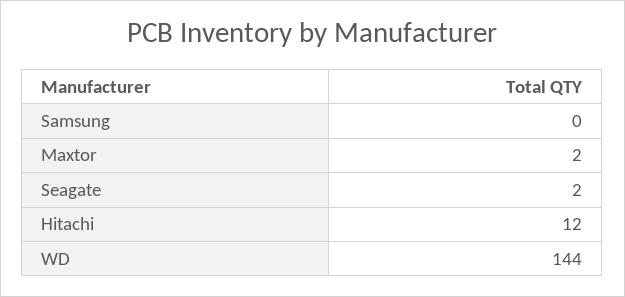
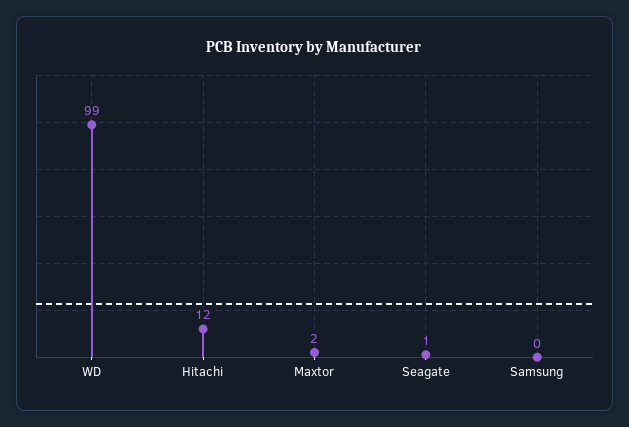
Seagate: 2 -> 1
WD: 144 -> 99

